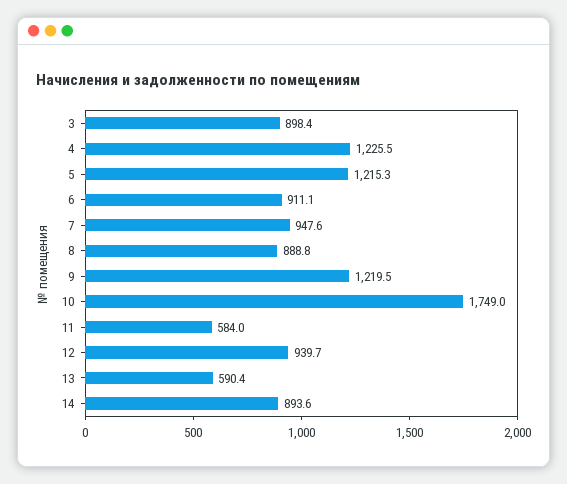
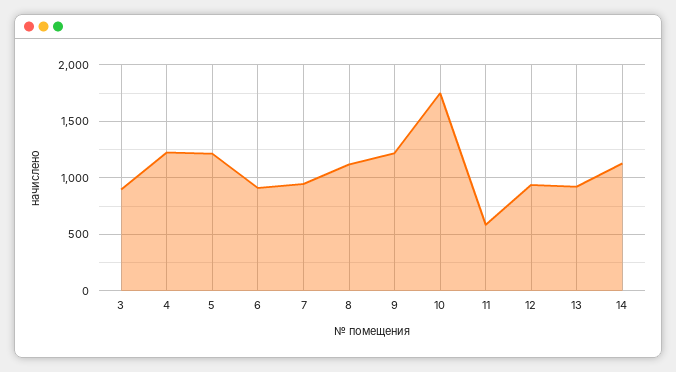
8: 888.8 -> 1100
13: 590.4 -> 900
14: 893.6 -> 1100

